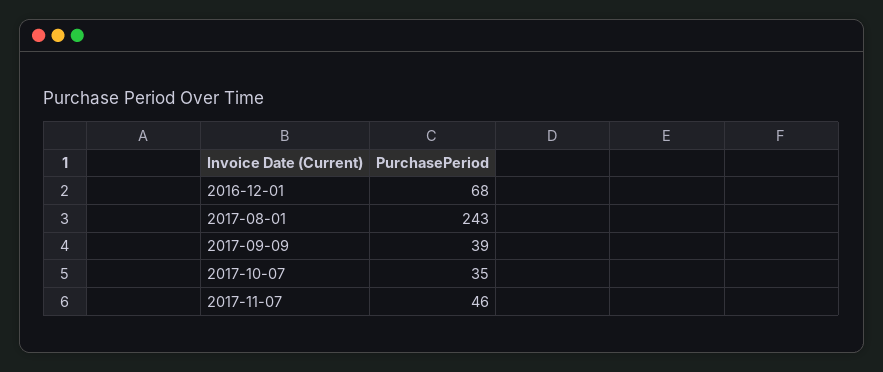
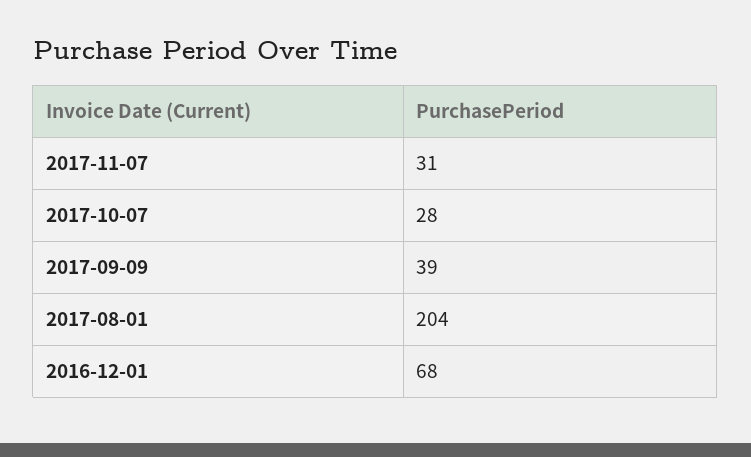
2017-08-01: 243 -> 204
2017-10-07: 35 -> 28
2017-11-07: 46 -> 31

